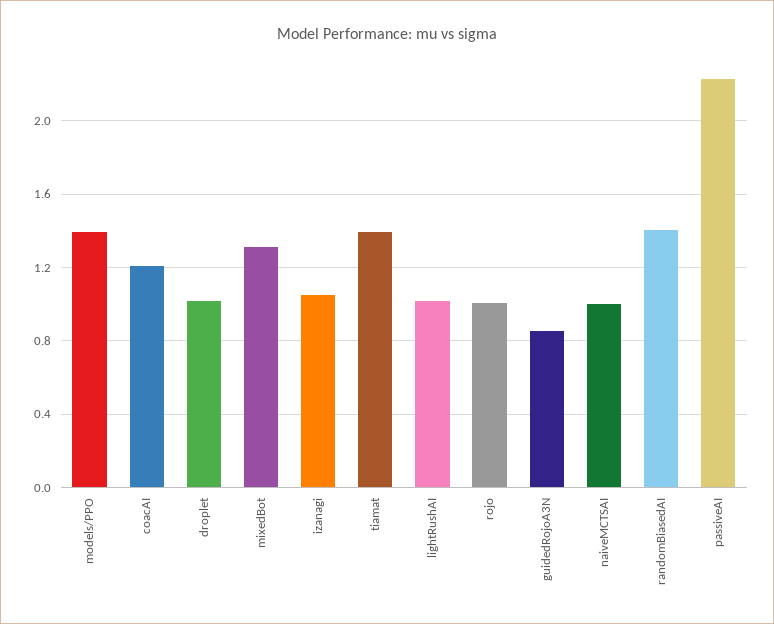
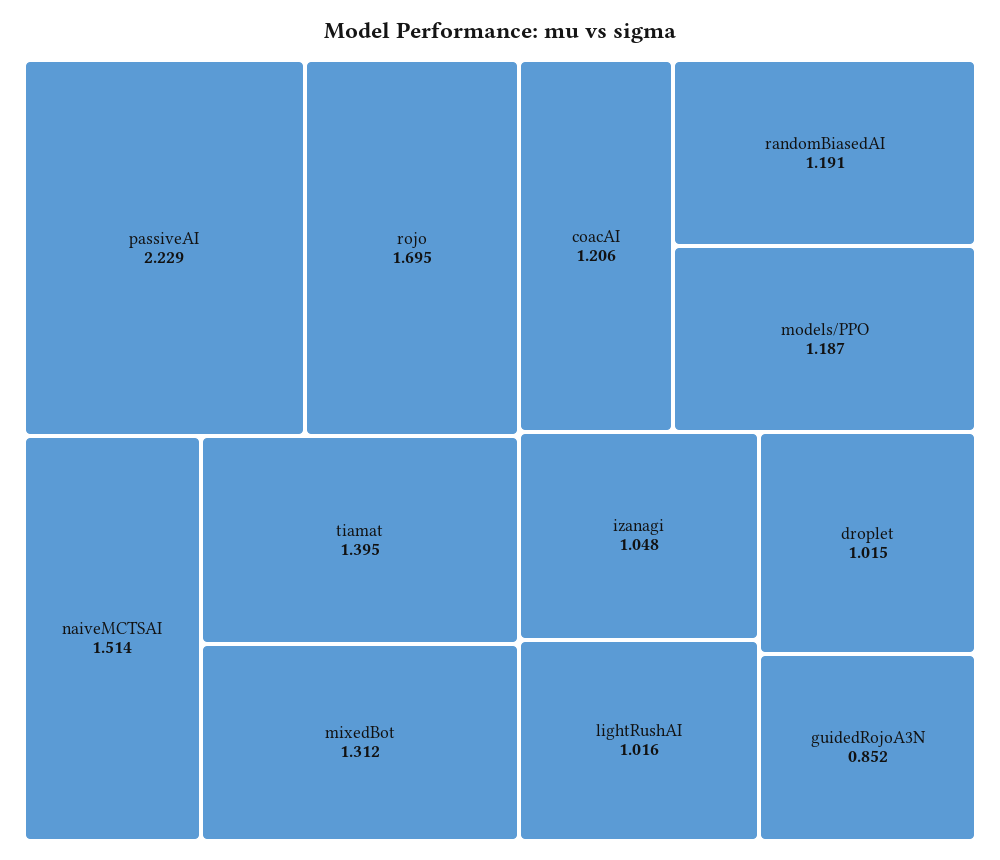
models/PPO: 1.4 -> 1.187
rojo: 1 -> 1.695
naiveMCTSAI: 1 -> 1.514
randomBiasedAI: 1.4 -> 1.191

